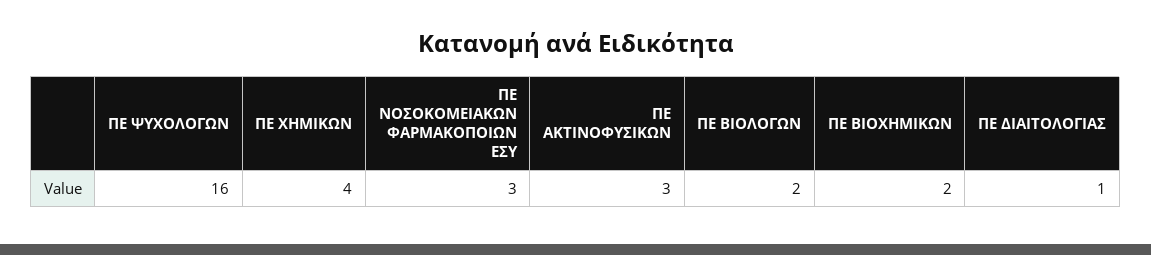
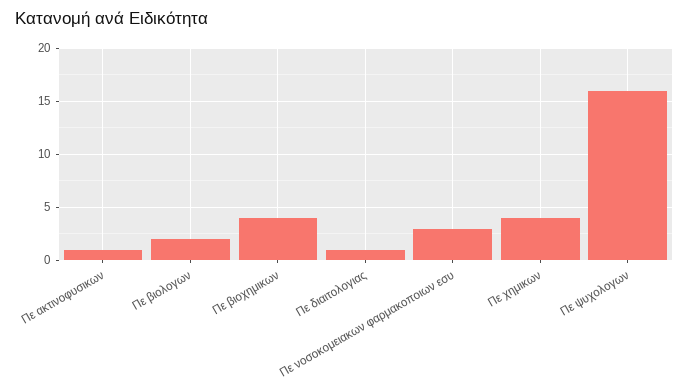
ΠΕ ΑΚΤΙΝΟΦΥΣΙΚΩΝ: 3 -> 1
ΠΕ ΒΙΟΧΗΜΙΚΩΝ: 2 -> 4

